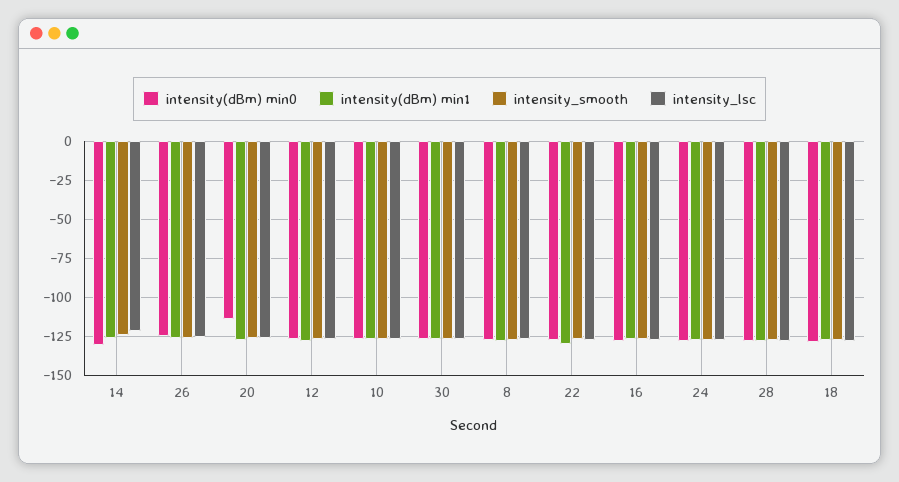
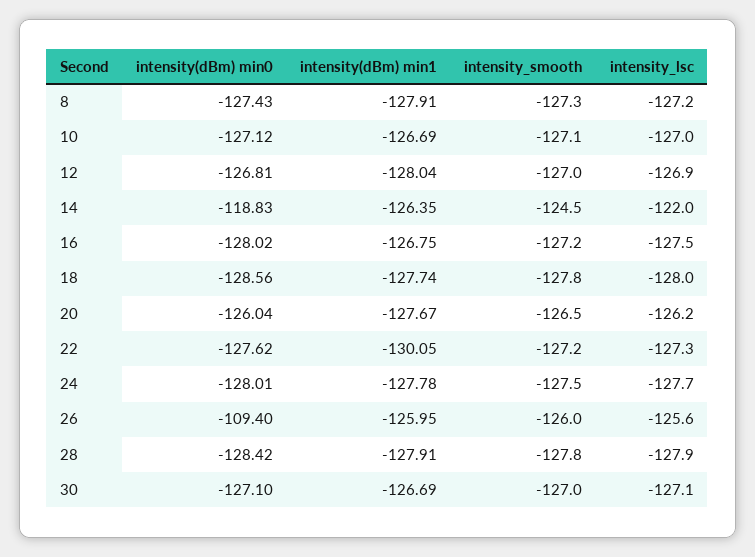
intensity(dBm) min0, 14: -130 -> -118.83
intensity(dBm) min0, 26: -125 -> -109.4
intensity(dBm) min0, 20: -115 -> -126.04

